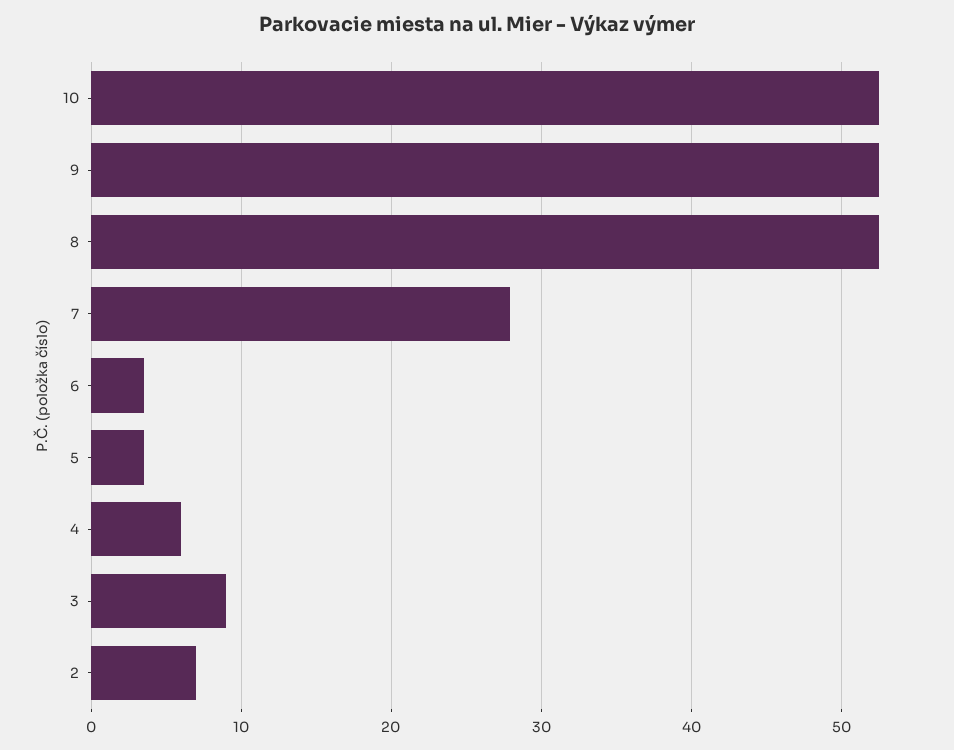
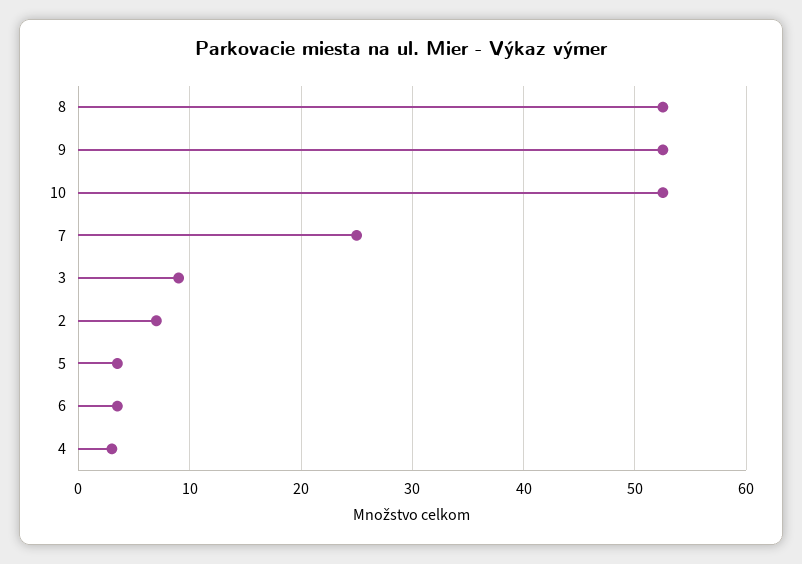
7: 28 -> 25
4: 6 -> 3

